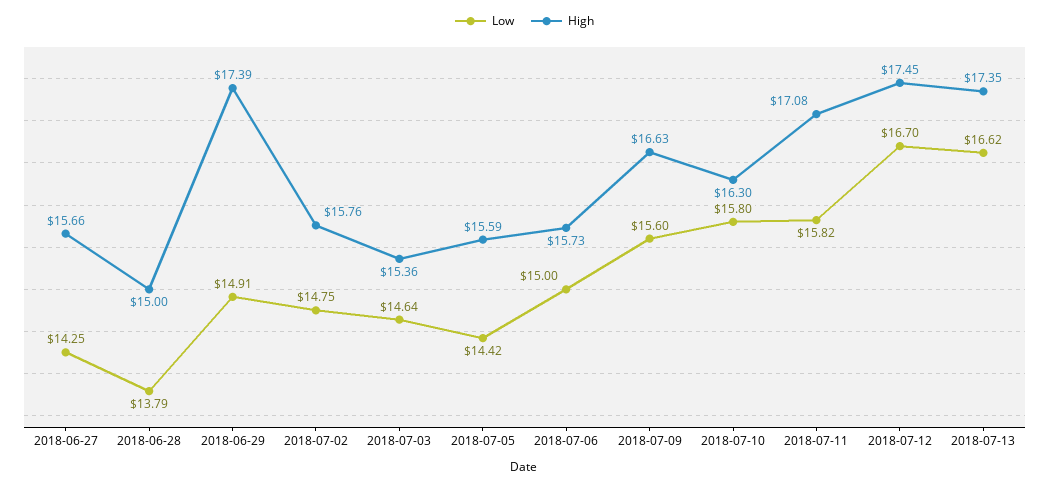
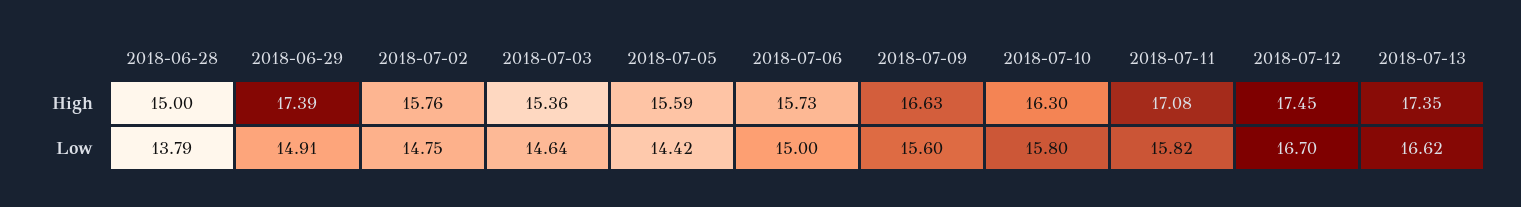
Low, 2018-06-27: 14.25 -> none
High, 2018-06-27: 15.66 -> none

